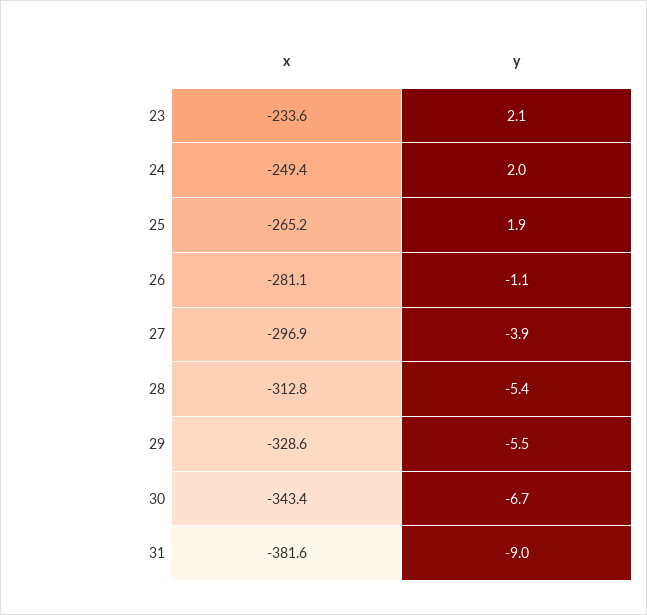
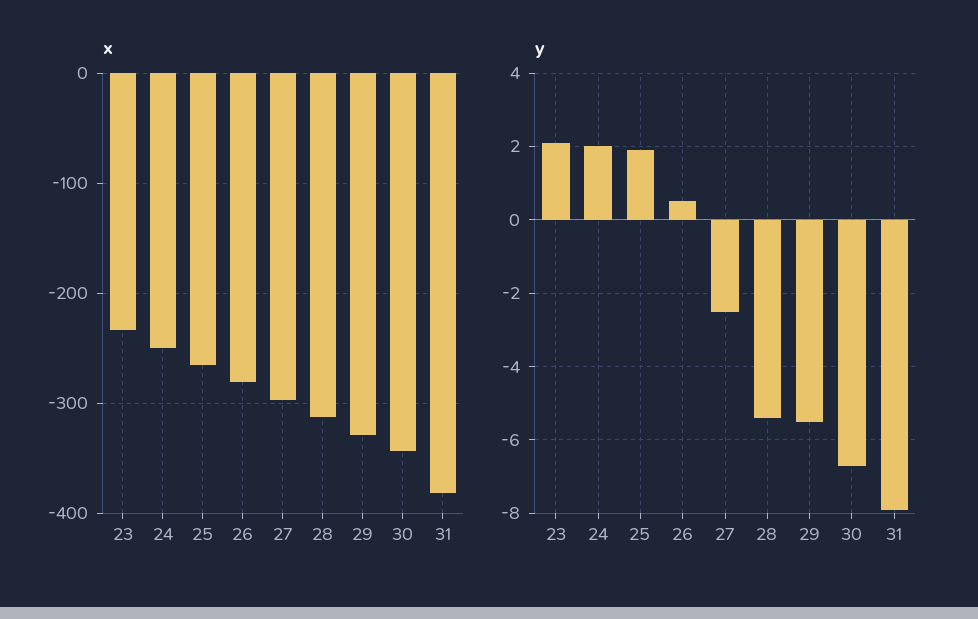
y, 26: -1.1 -> 0.5
y, 27: -3.9 -> -2.5
y, 31: -9 -> -8

